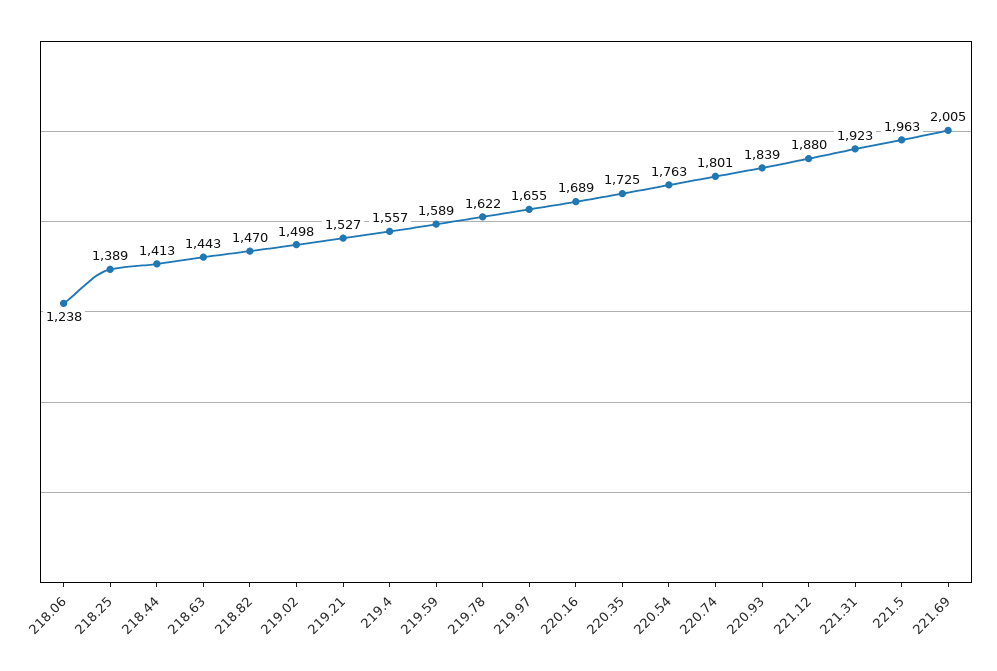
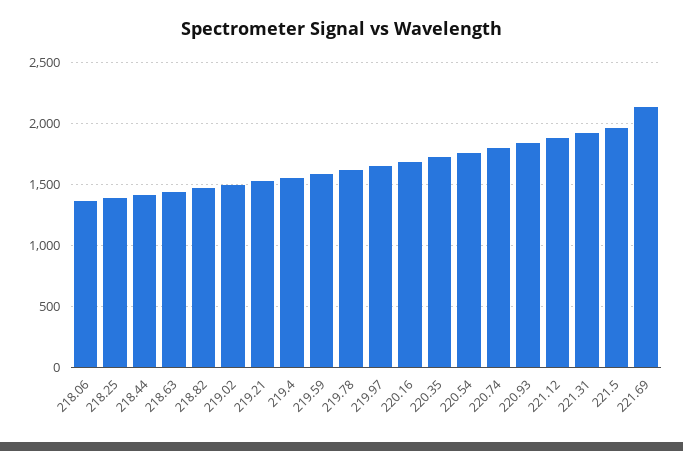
218.06: 1238 -> 1350
221.69: 2005 -> 2150

